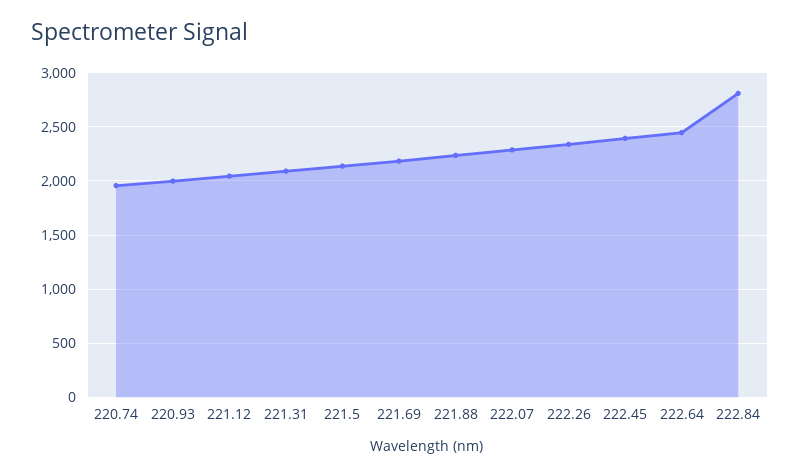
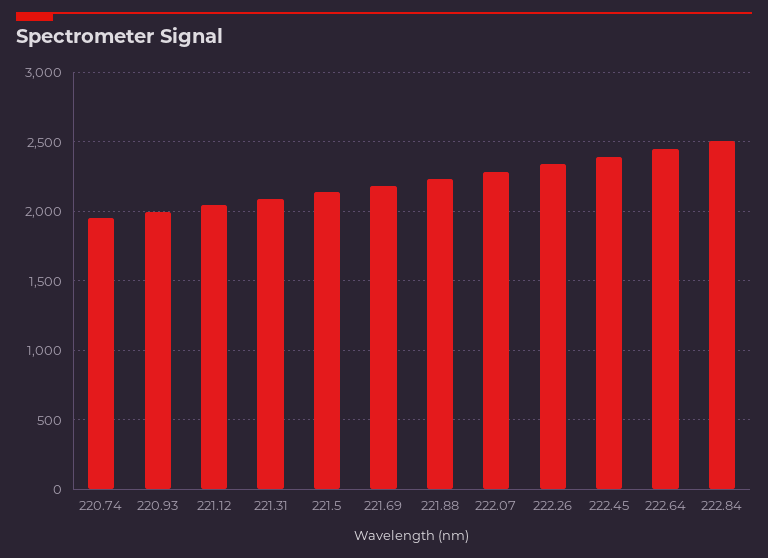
222.84: 2800 -> 2500

